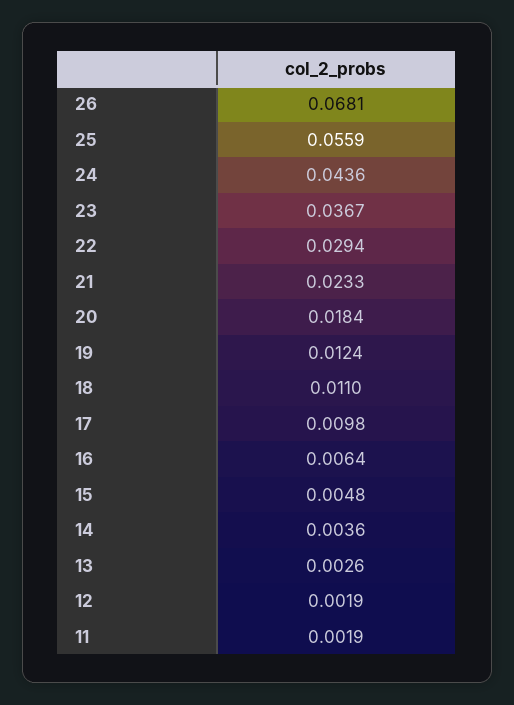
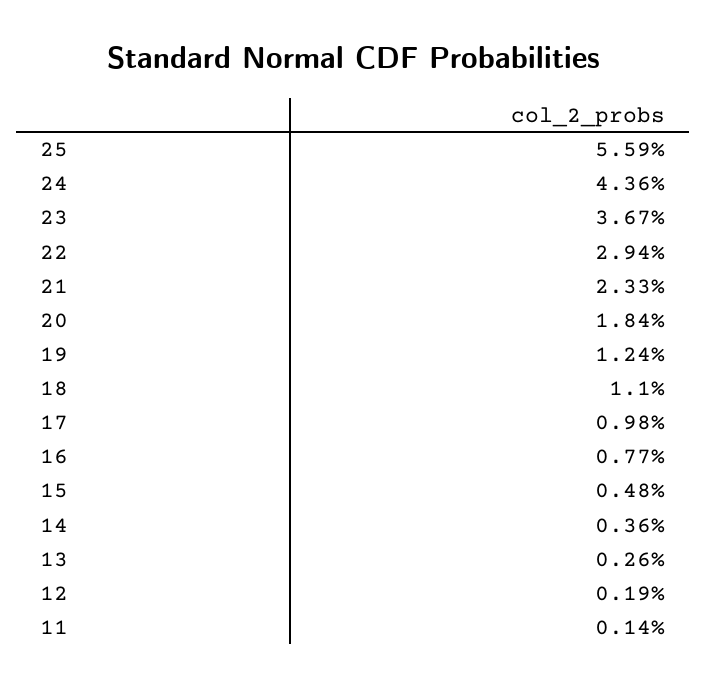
26: 0.0681 -> none
16: 0.0064 -> 0.0077
11: 0.0019 -> 0.0014

